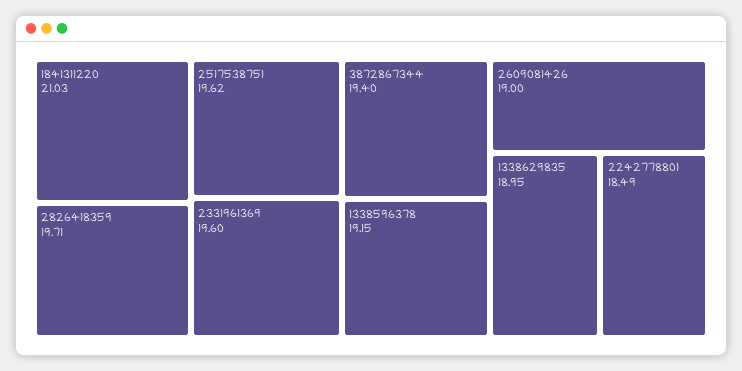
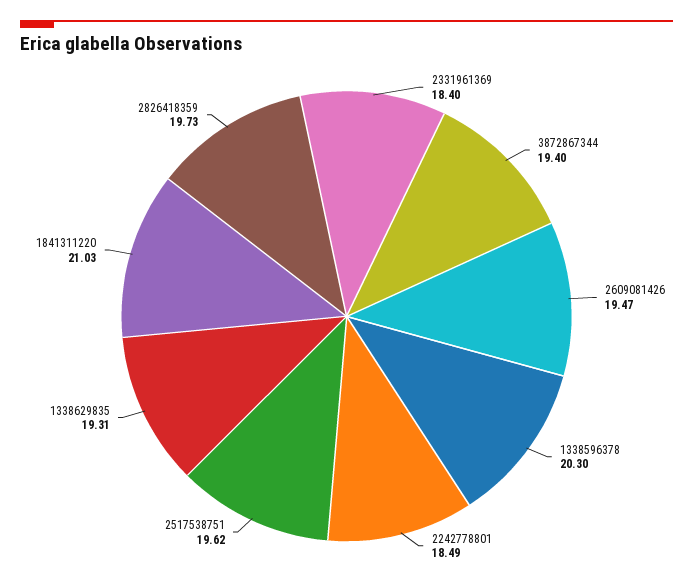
2826418359: 19.71 -> 19.73
2331961369: 19.6 -> 18.4
1338596378: 19.15 -> 20.3
2609081426: 19 -> 19.47
1338629835: 18.95 -> 19.31

